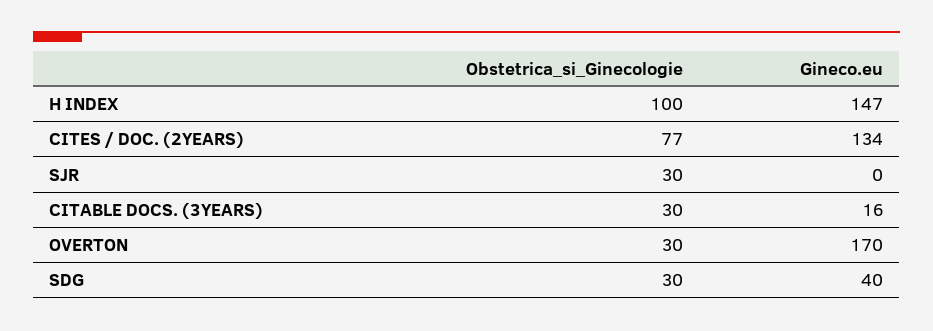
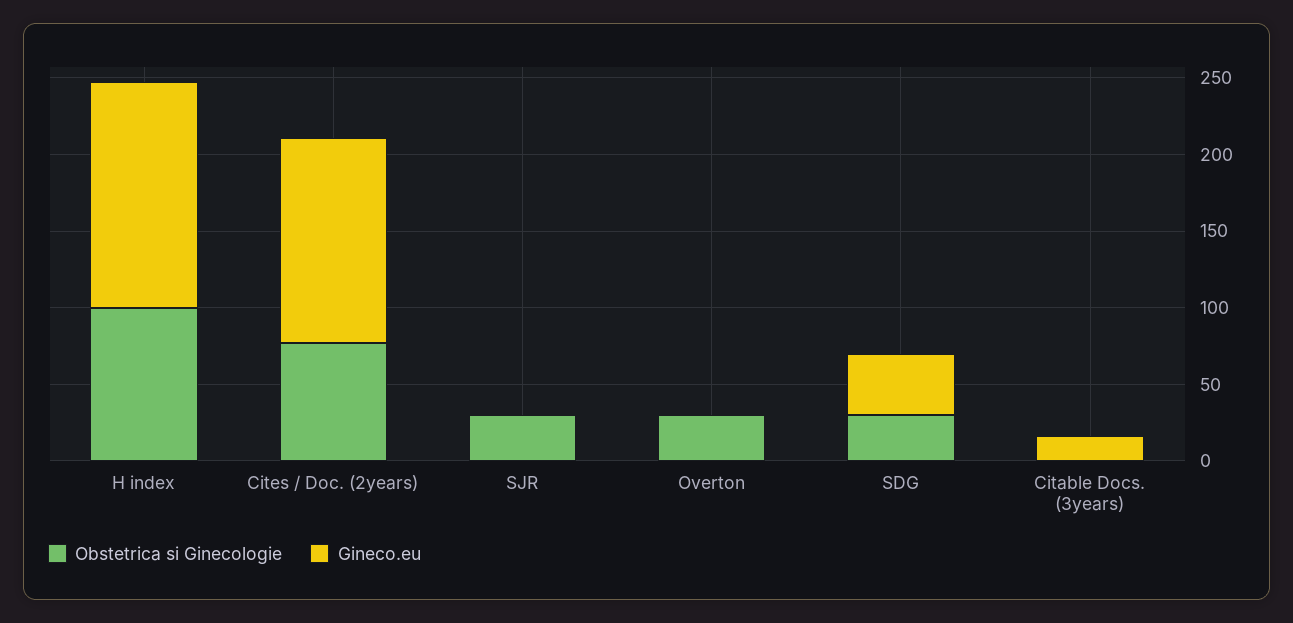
Obstetrica_si_Ginecologie, CITABLE DOCS. (3YEARS): 30 -> 0
Gineco.eu, OVERTON: 170 -> 0

